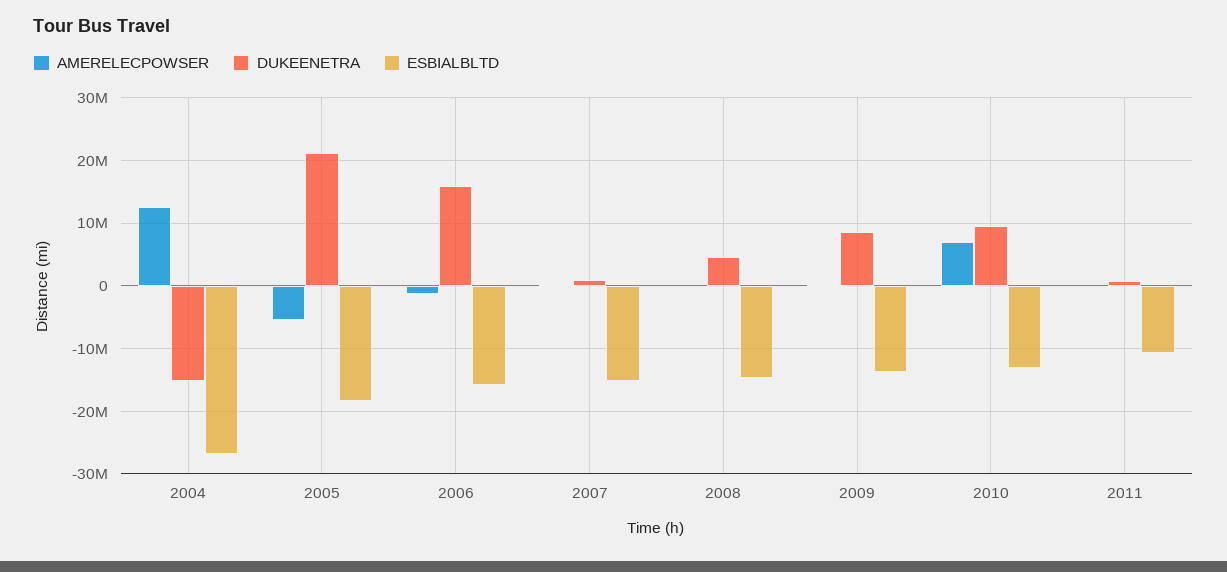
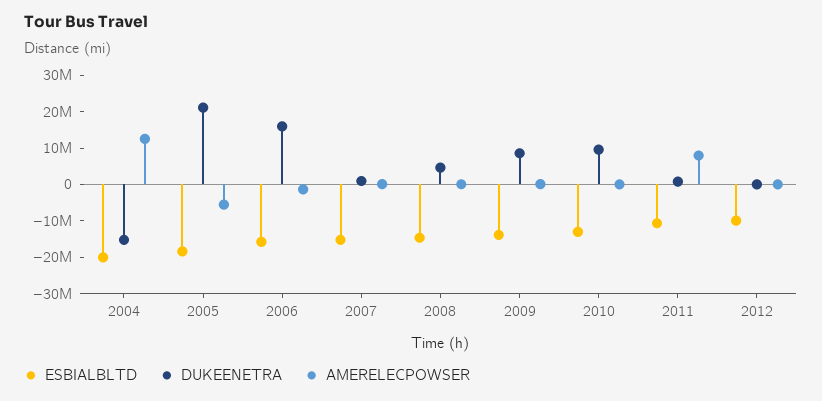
ESBIALBLTD, 2004: -27000000 -> -20000000
AMERELECPOWSER, 2010: 7000000 -> 0
AMERELECPOWSER, 2011: 0 -> 7500000
ESBIALBLTD, 2012: none -> -10000000
DUKEENETRA, 2012: none -> 0
AMERELECPOWSER, 2012: none -> 0

